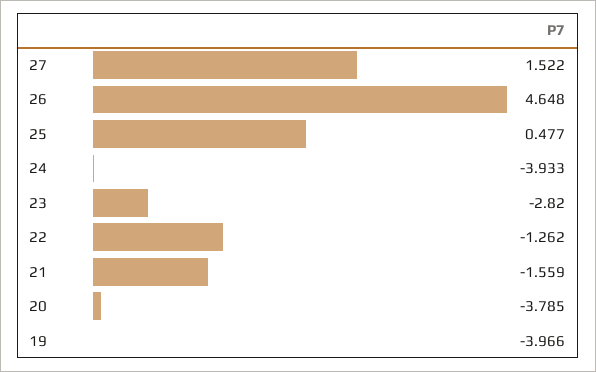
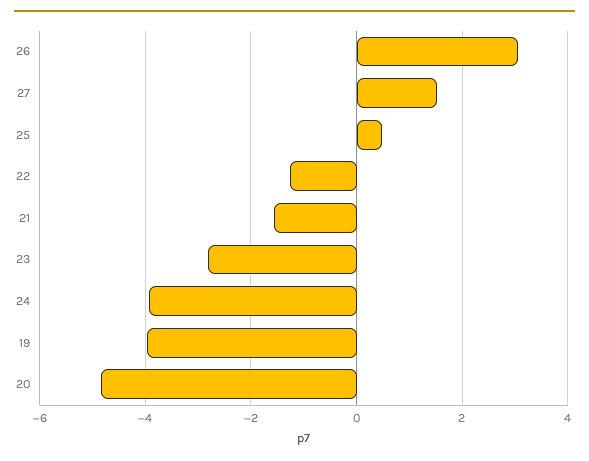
26: 4.648 -> 3
20: -3.785 -> -4.8

